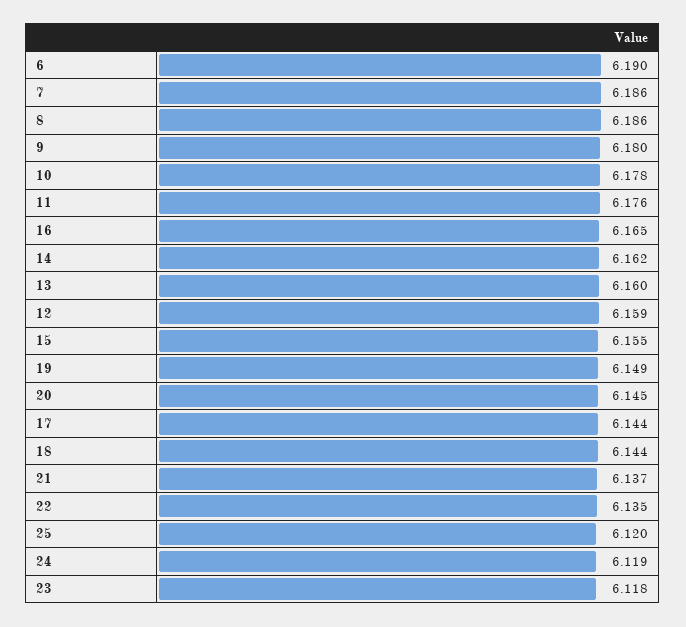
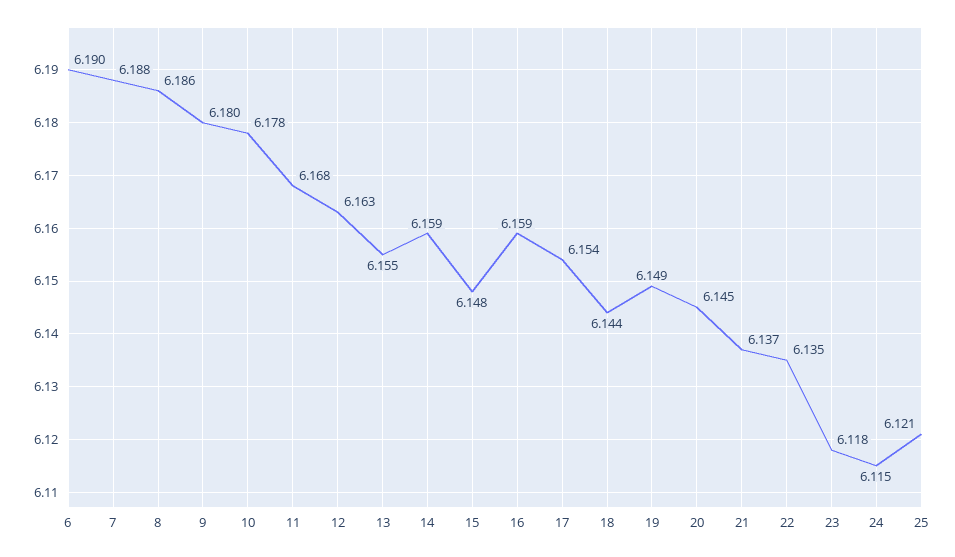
7: 6.186 -> 6.188
11: 6.176 -> 6.168
16: 6.165 -> 6.159
14: 6.162 -> 6.159
13: 6.16 -> 6.155
12: 6.159 -> 6.163
15: 6.155 -> 6.148
17: 6.144 -> 6.154
25: 6.12 -> 6.121
24: 6.119 -> 6.115

